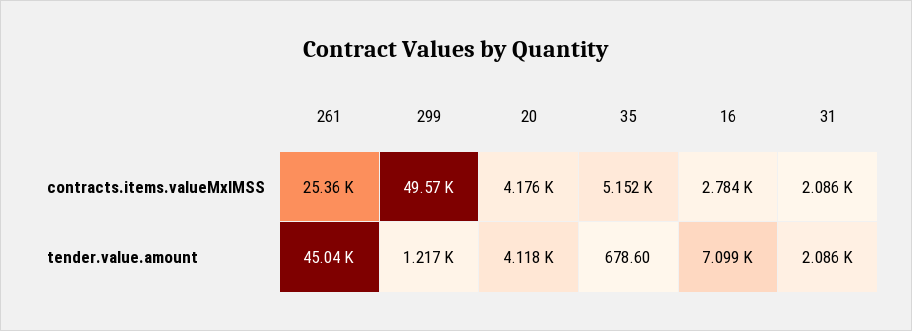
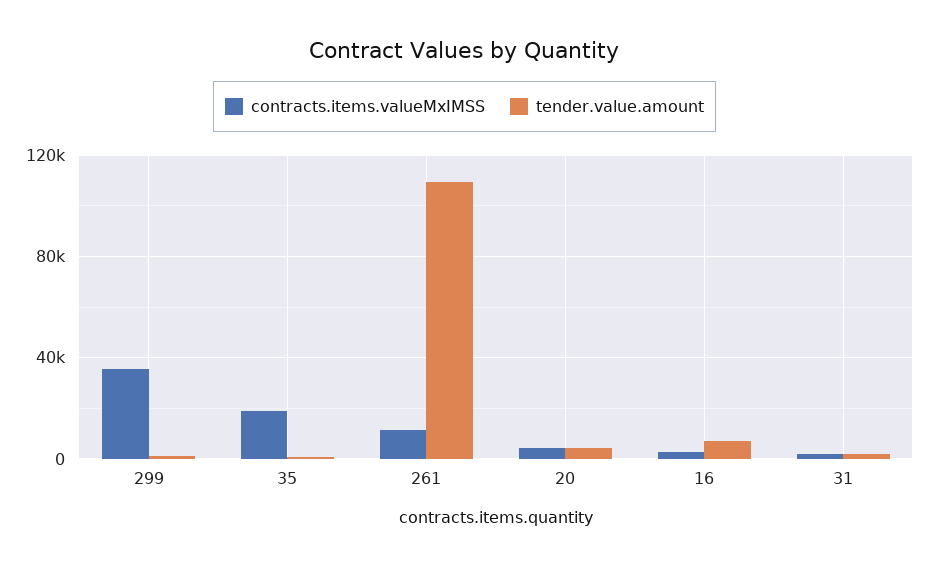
contracts.items.valueMxIMSS, 261: 25360 -> 10000
contracts.items.valueMxIMSS, 299: 49570 -> 35000
contracts.items.valueMxIMSS, 35: 5152 -> 20000
tender.value.amount, 261: 45040 -> 110000

